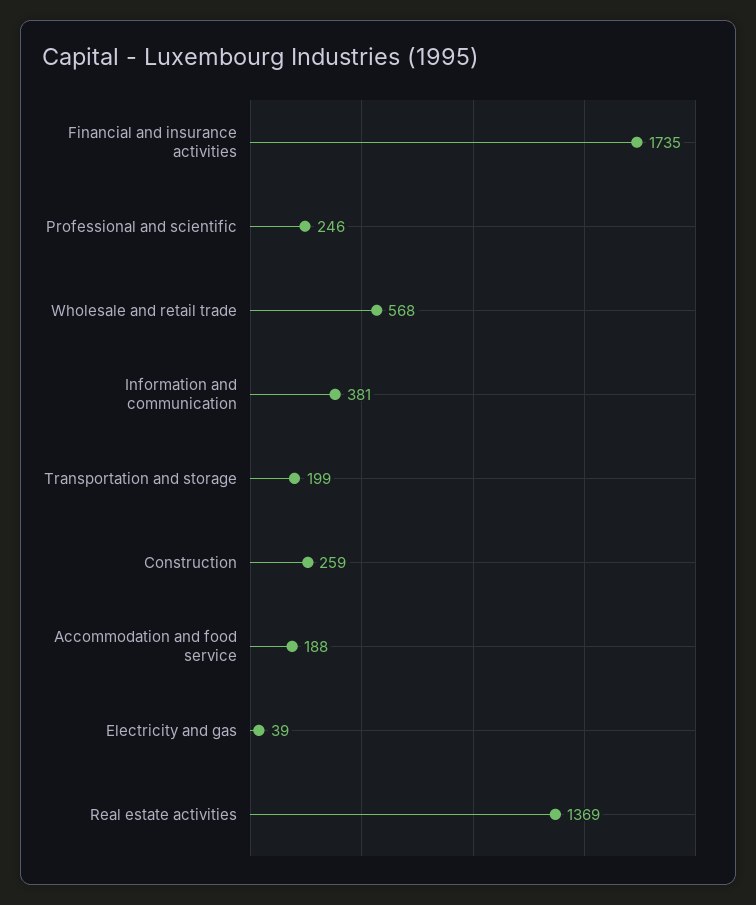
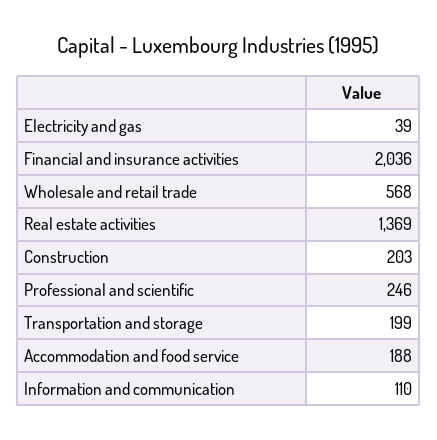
Financial and insurance activities: 1735 -> 2036
Information and communication: 381 -> 110
Construction: 259 -> 203

